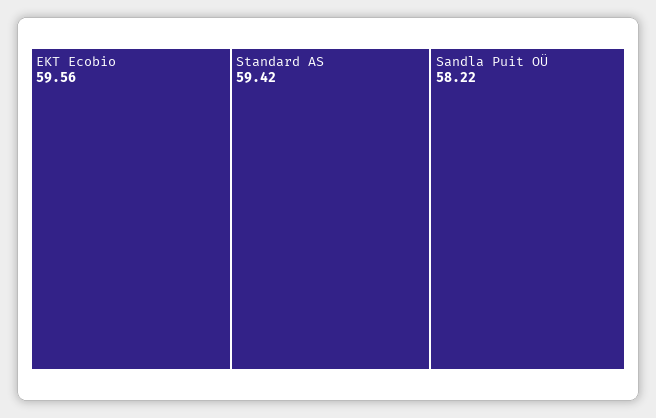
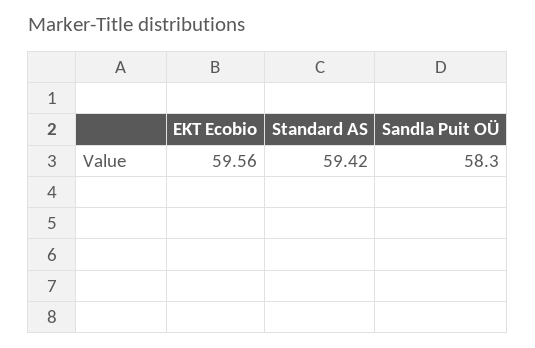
Sandla Puit OÜ: 58.22 -> 58.3

